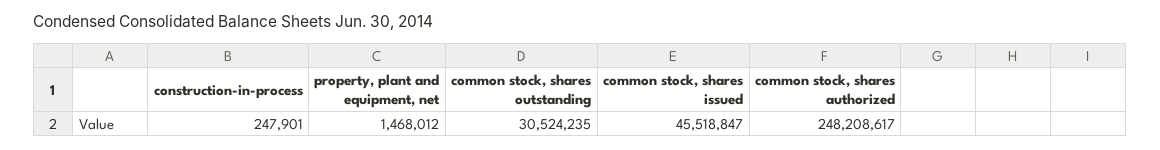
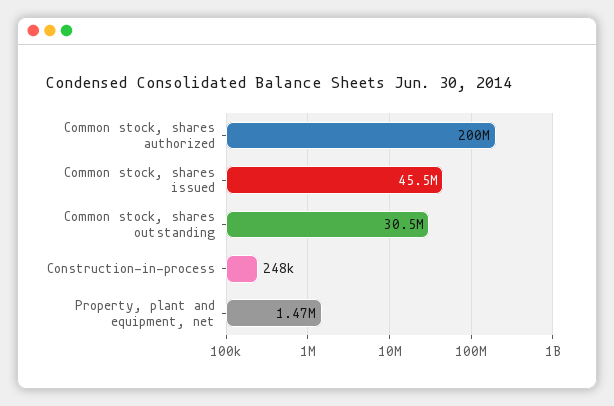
common stock, shares authorized: 248208617 -> 200000000

